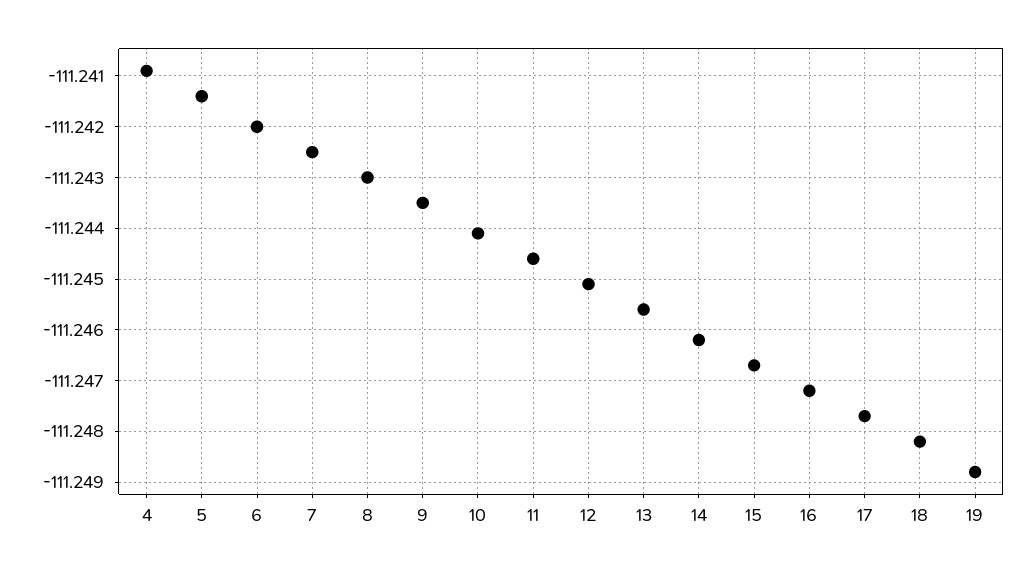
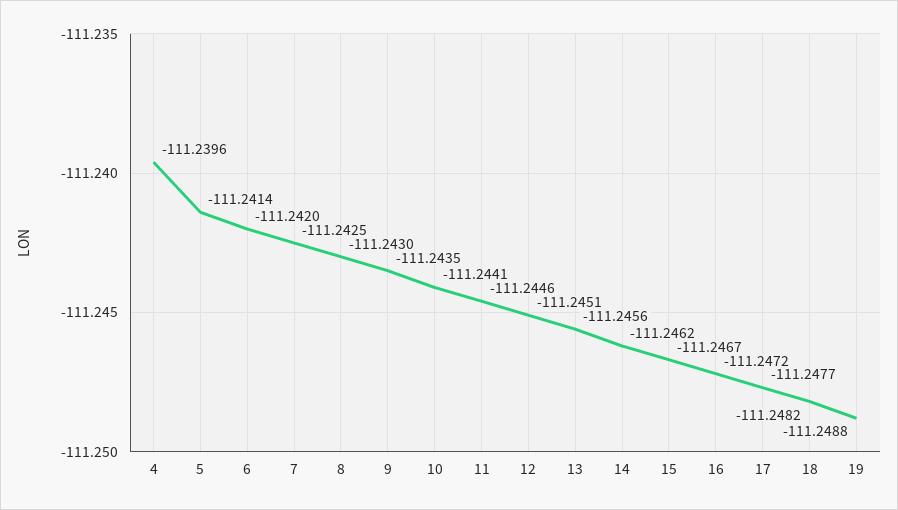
4: -111.241 -> -111.2396

